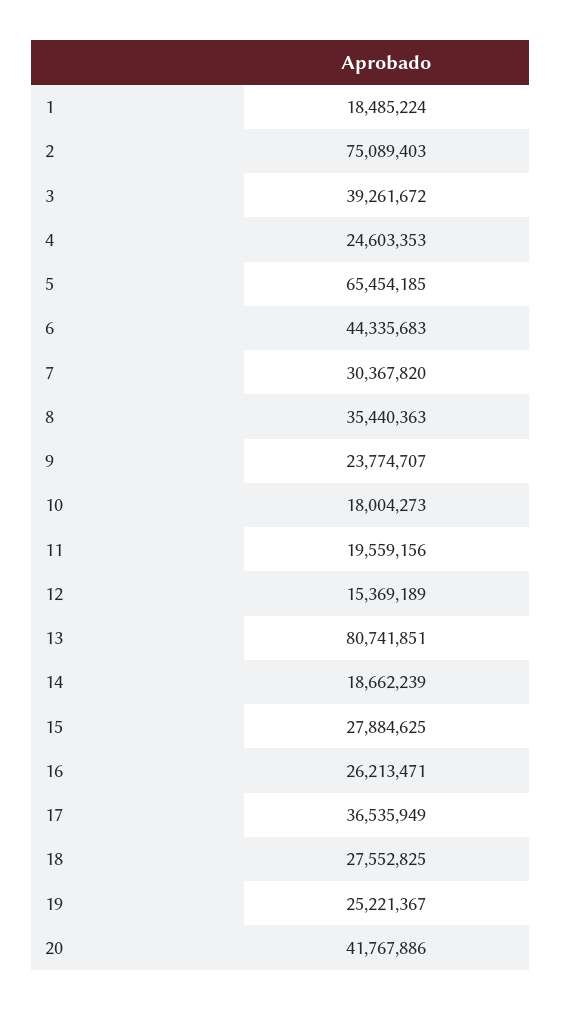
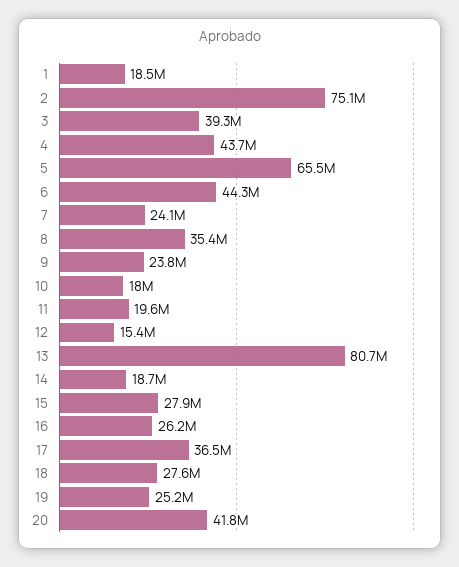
4: 24603353 -> 43700000
7: 30367820 -> 24100000

